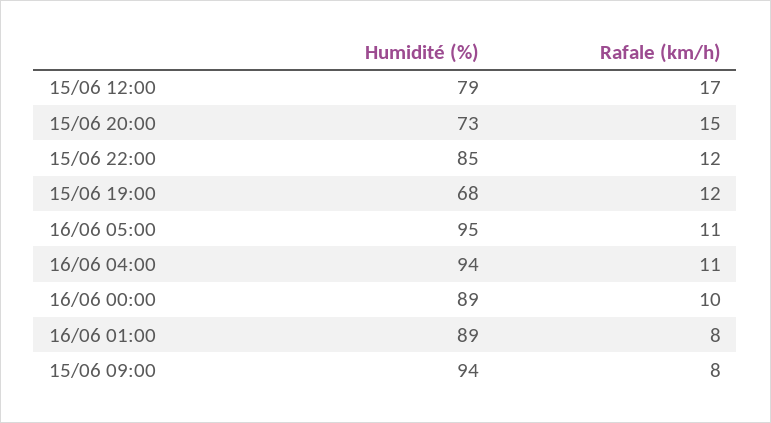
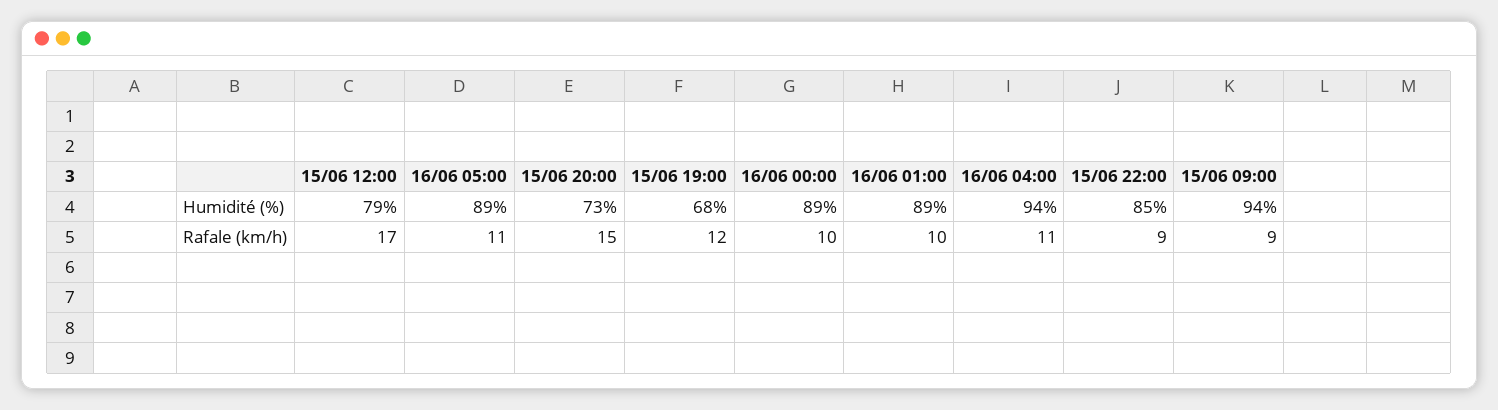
Rafale (km/h), 15/06 22:00: 12 -> 9
Humidité (%), 16/06 05:00: 95 -> 89
Rafale (km/h), 16/06 01:00: 8 -> 10
Rafale (km/h), 15/06 09:00: 8 -> 9

